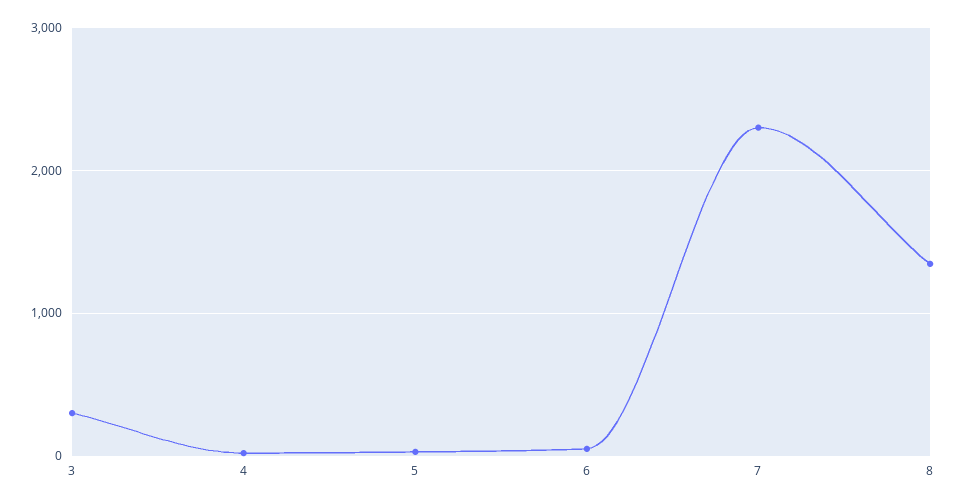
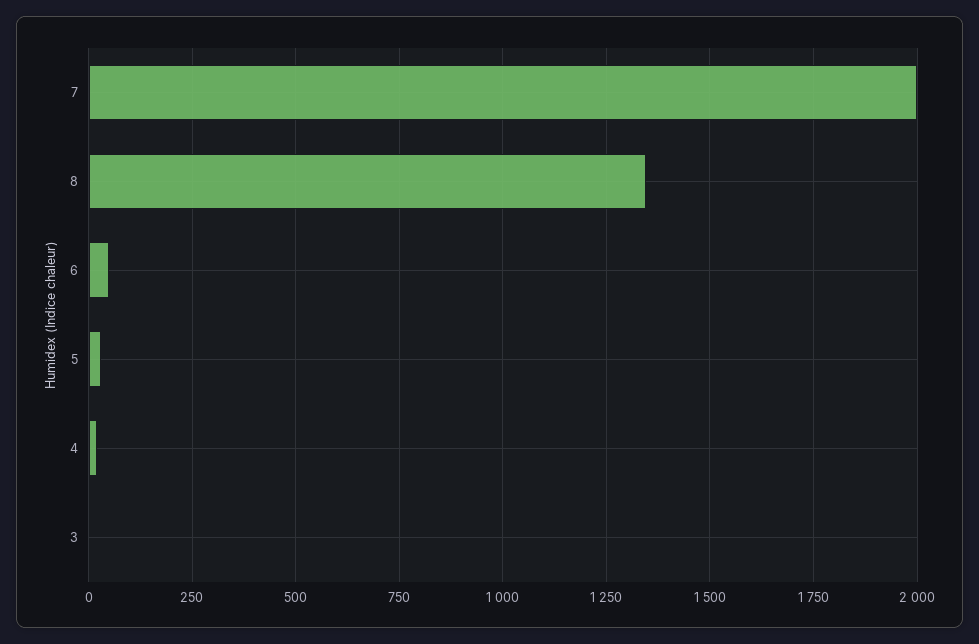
3: 300 -> 0
7: 2300 -> 2000

